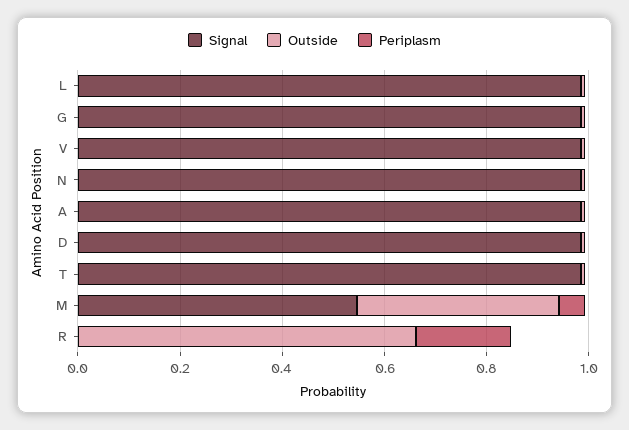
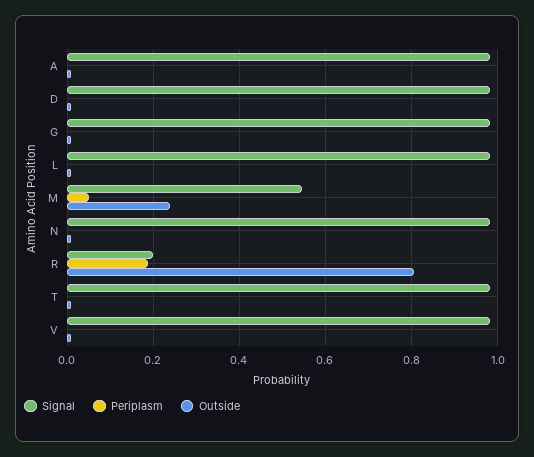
Outside, M: 0.4 -> 0.24
Signal, R: 0 -> 0.2
Outside, R: 0.65 -> 0.8

